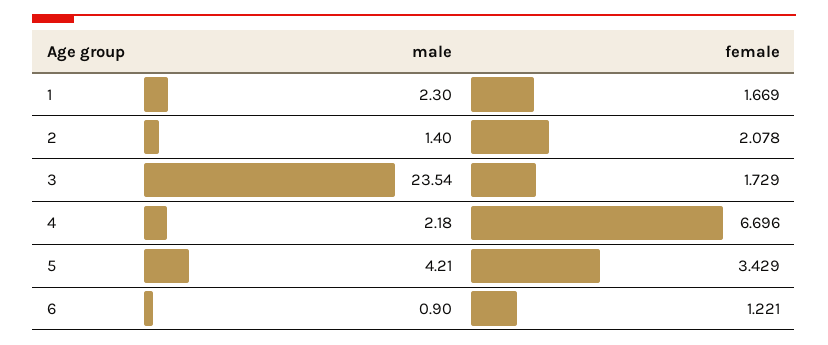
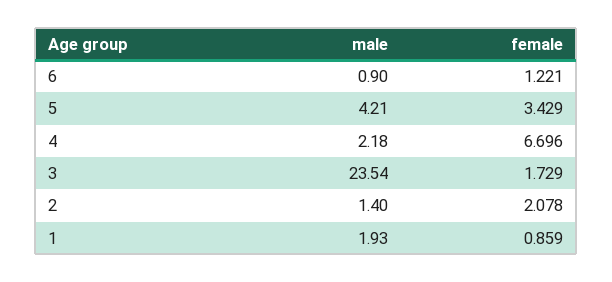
male, 1: 2.3 -> 1.93
female, 1: 1.669 -> 0.859

